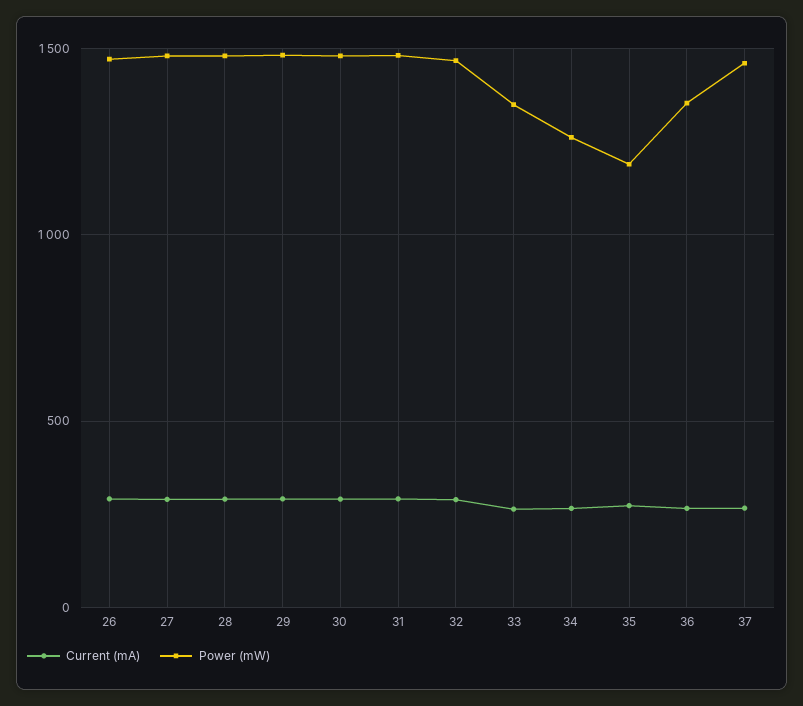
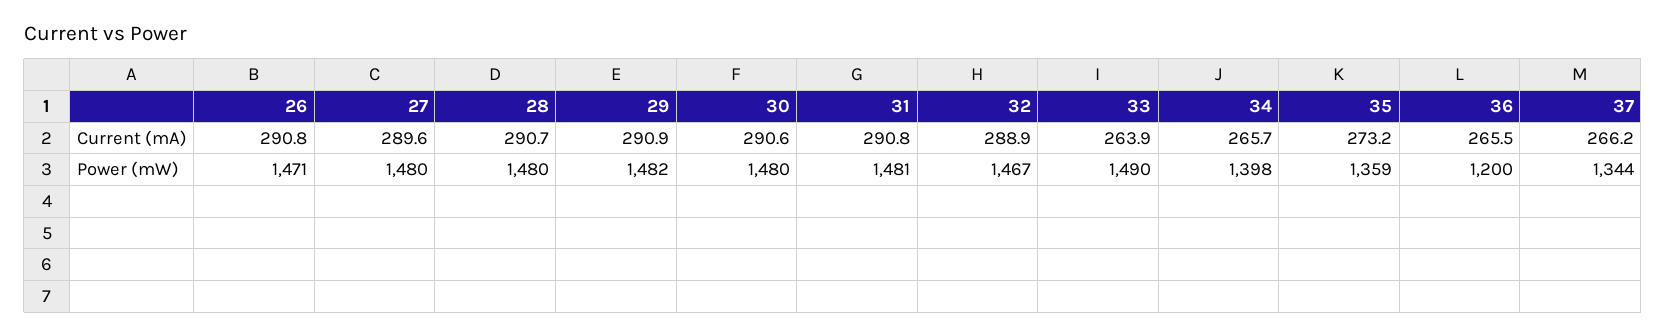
Power (mW), 33: 1350 -> 1490
Power (mW), 34: 1250 -> 1398
Power (mW), 35: 1200 -> 1359
Power (mW), 36: 1350 -> 1200
Power (mW), 37: 1450 -> 1344

